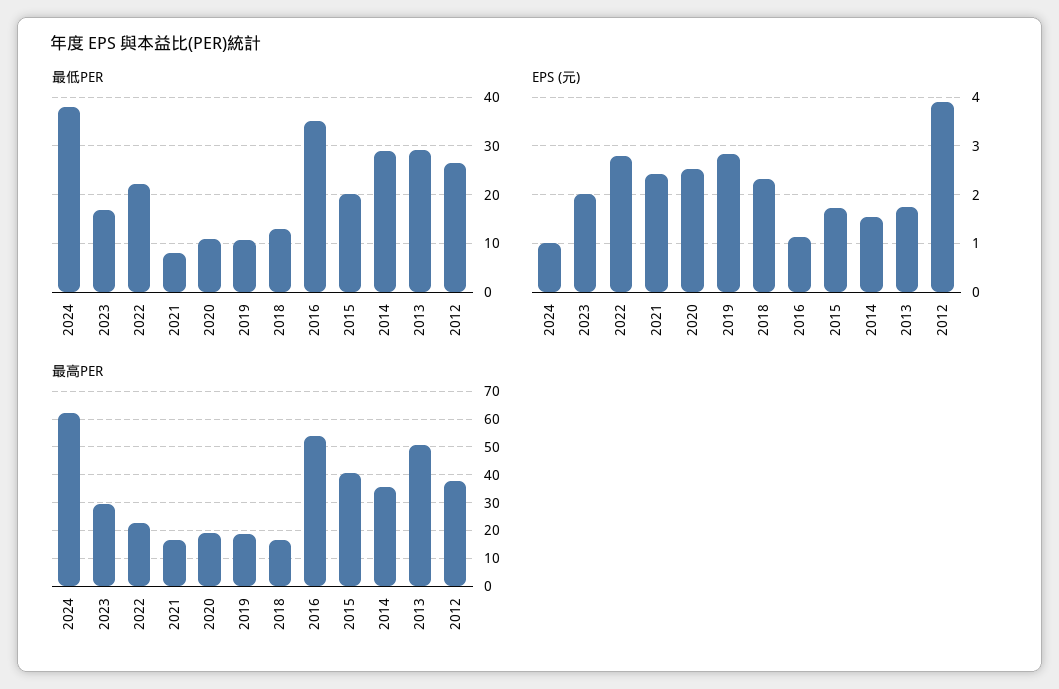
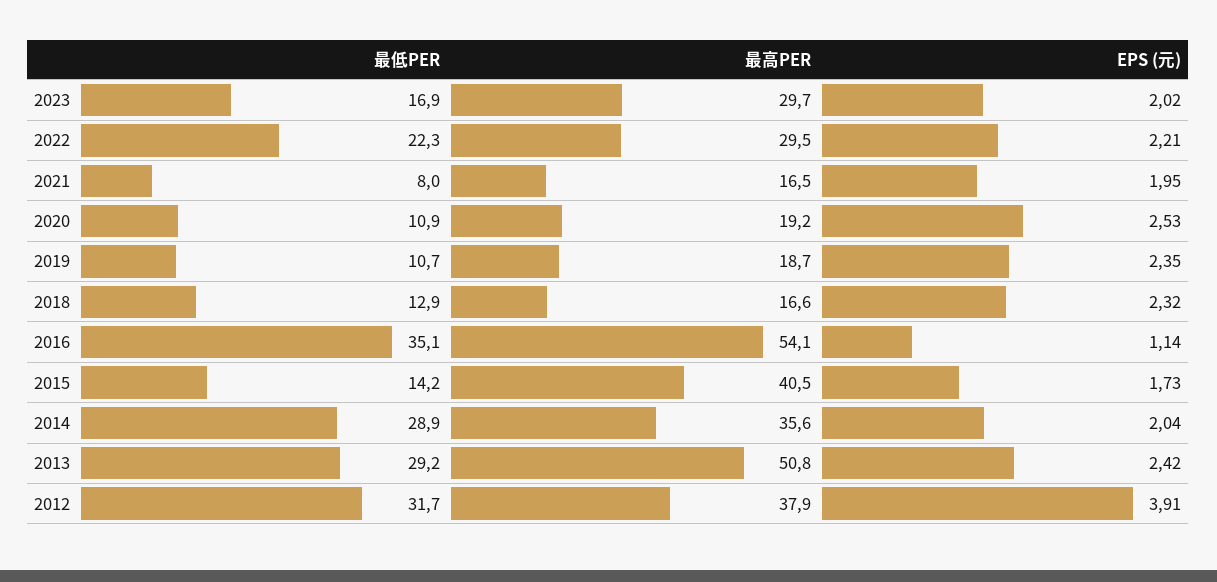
最低PER, 2024: 38 -> none
最低PER, 2015: 20 -> 14.2
最低PER, 2012: 26 -> 31.7
EPS (元), 2024: 1 -> none
EPS (元), 2022: 2.8 -> 2.21
EPS (元), 2021: 2.4 -> 1.95
EPS (元), 2019: 2.8 -> 2.35
EPS (元), 2014: 1.6 -> 2.04
EPS (元), 2013: 1.8 -> 2.42
最高PER, 2024: 62.5 -> none
最高PER, 2022: 22.5 -> 29.5

